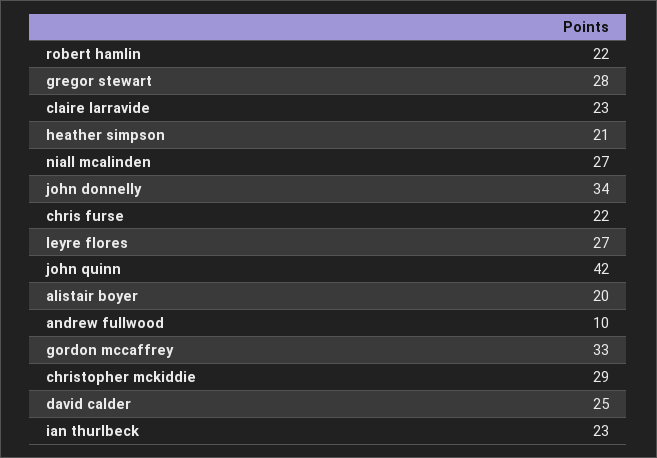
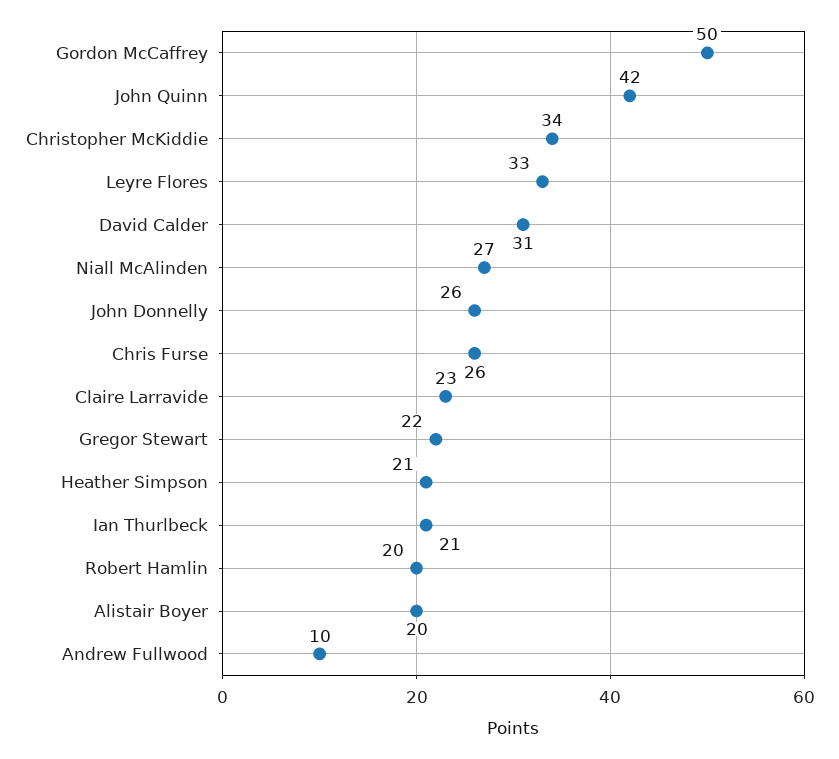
robert hamlin: 22 -> 20
gregor stewart: 28 -> 22
john donnelly: 34 -> 26
chris furse: 22 -> 26
leyre flores: 27 -> 33
gordon mccaffrey: 33 -> 50
christopher mckiddie: 29 -> 34
david calder: 25 -> 31
ian thurlbeck: 23 -> 21

